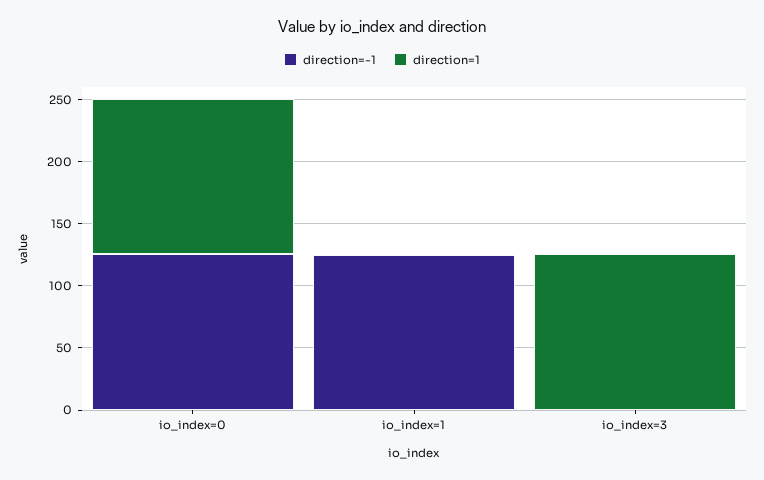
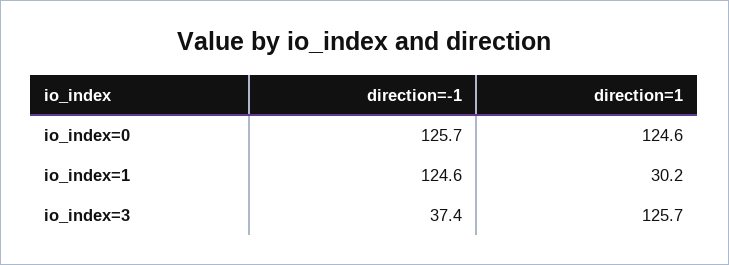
direction=1, io_index=1: 0 -> 30.2
direction=-1, io_index=3: 0 -> 37.4

